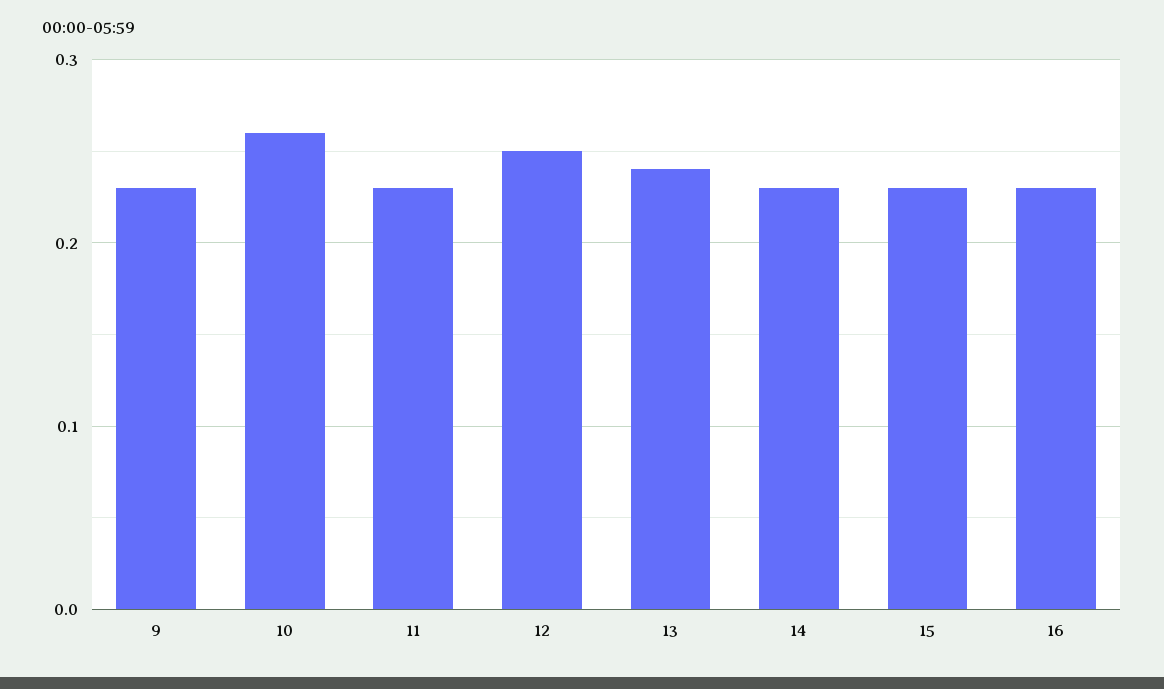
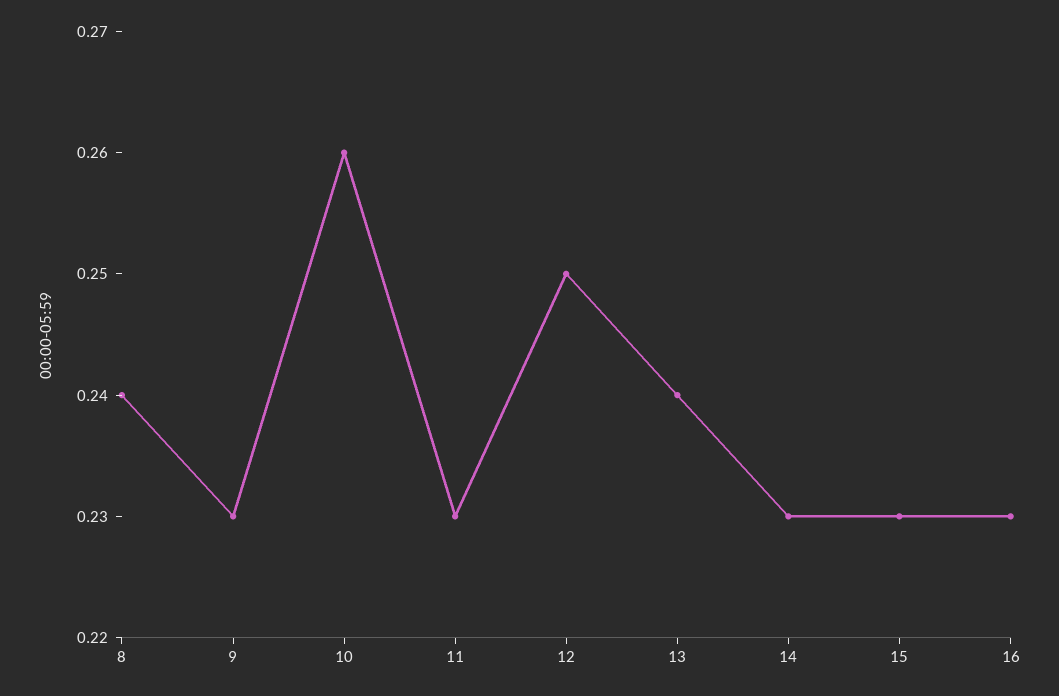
8: none -> 0.24

